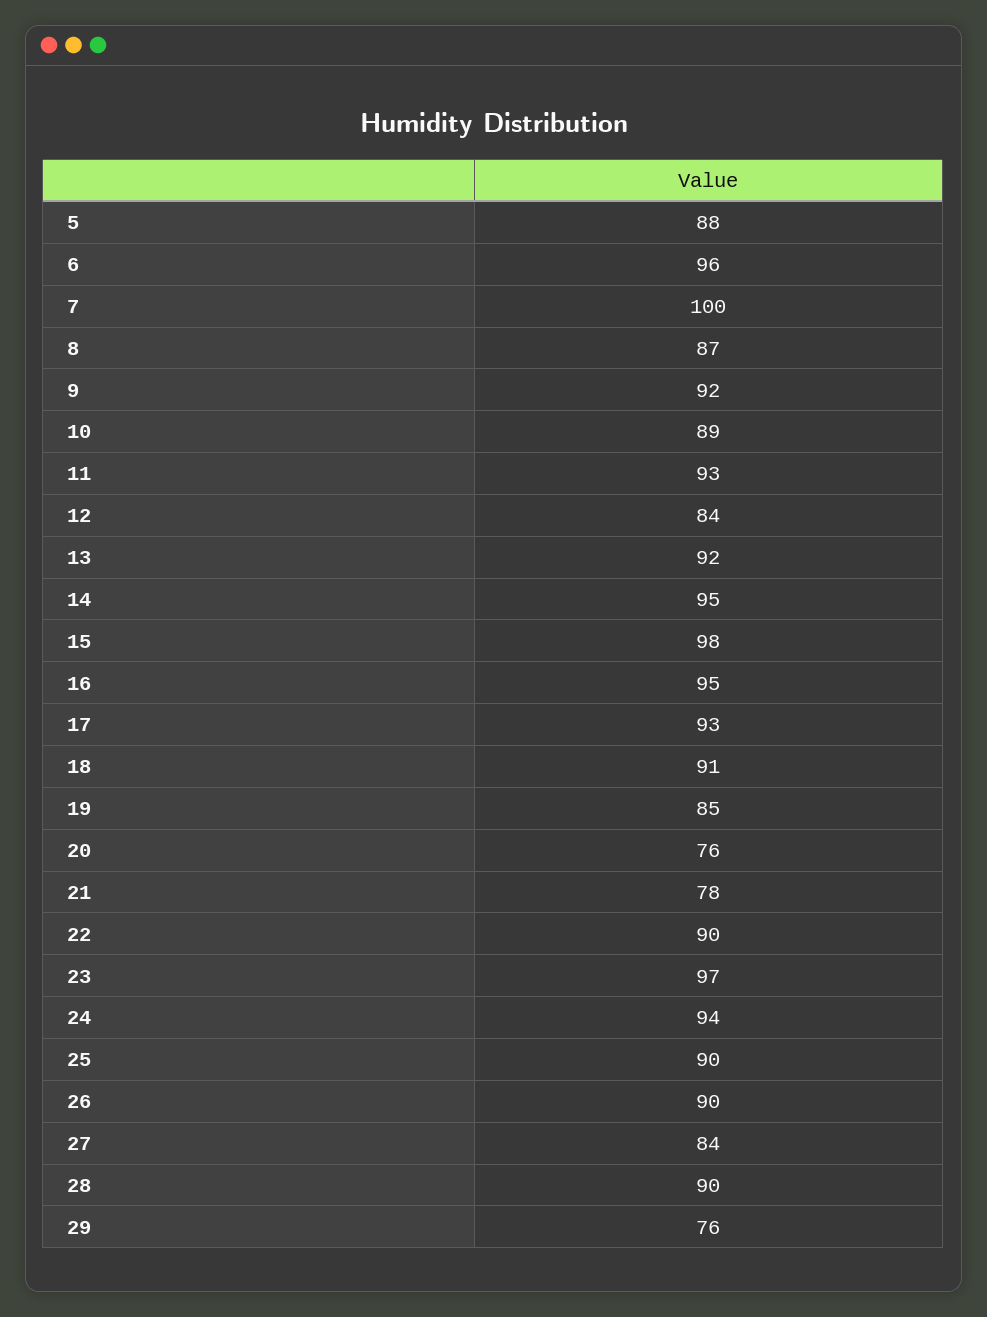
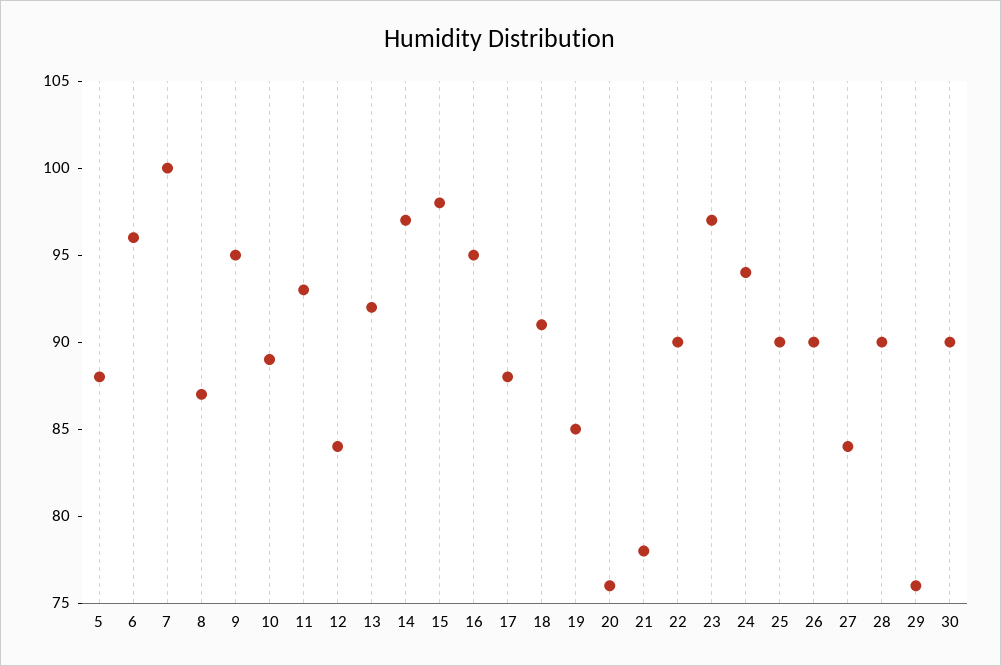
9: 92 -> 95
14: 95 -> 97
17: 93 -> 88
30: none -> 90

